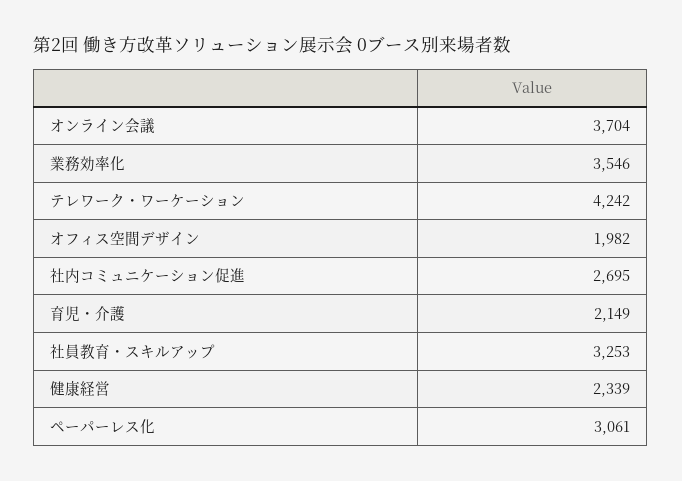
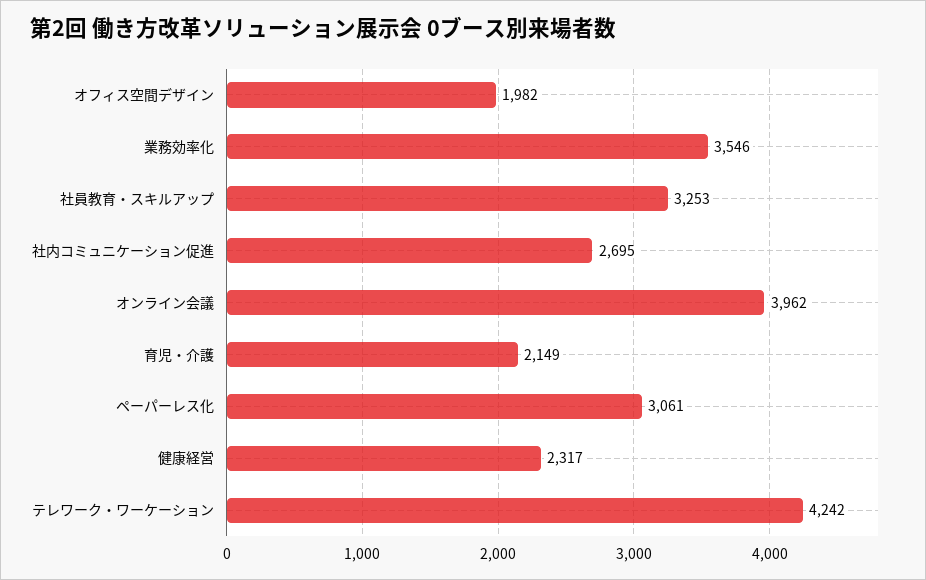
オンライン会議: 3704 -> 3962
健康経営: 2339 -> 2317

